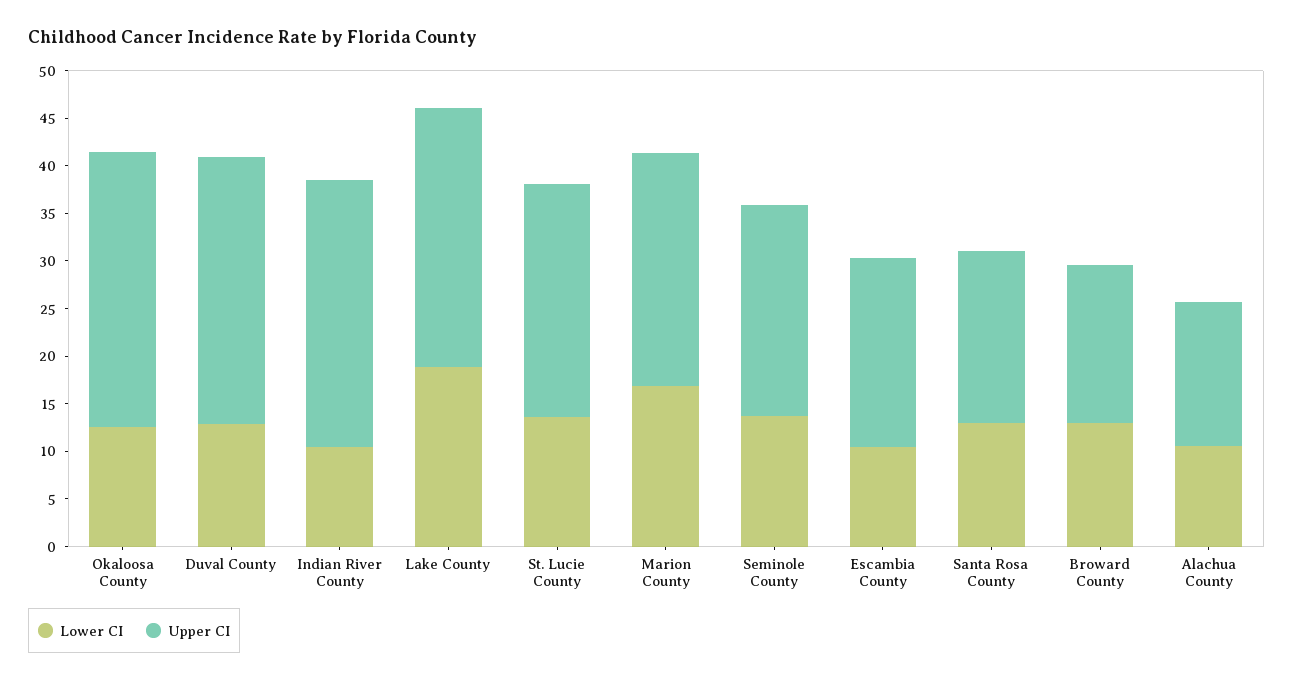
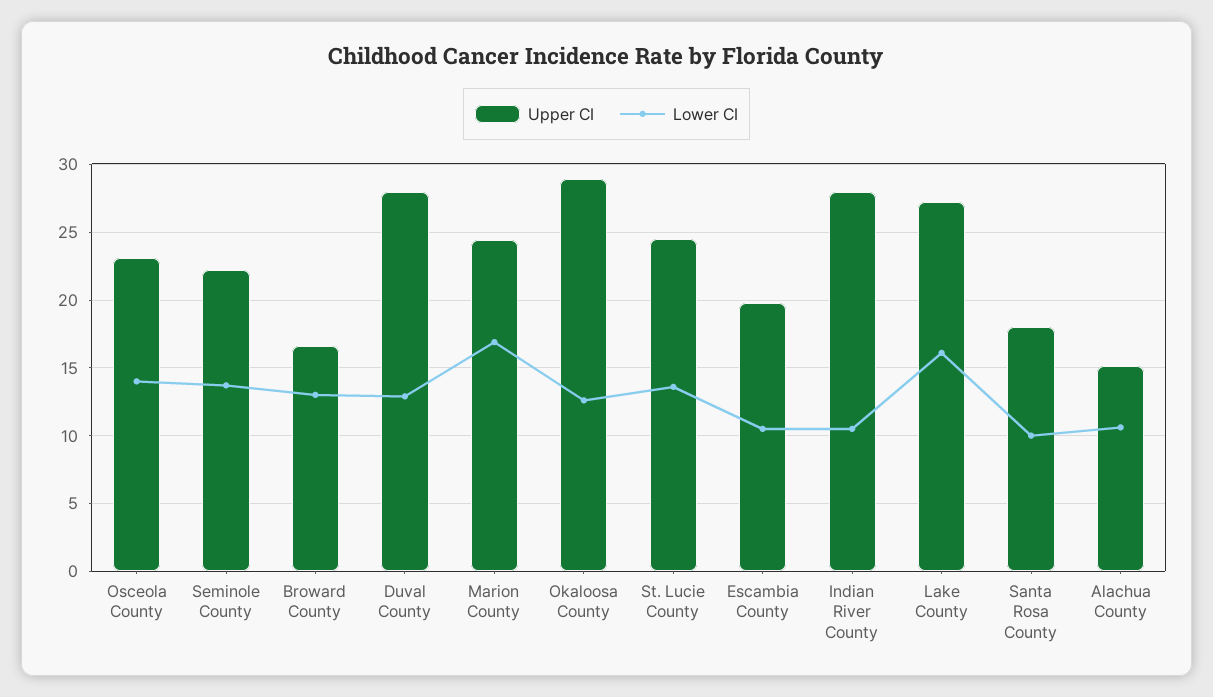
Lower CI, Lake County: 19 -> 16
Lower CI, Santa Rosa County: 13 -> 10
Upper CI, Osceola County: none -> 23
Lower CI, Osceola County: none -> 14

